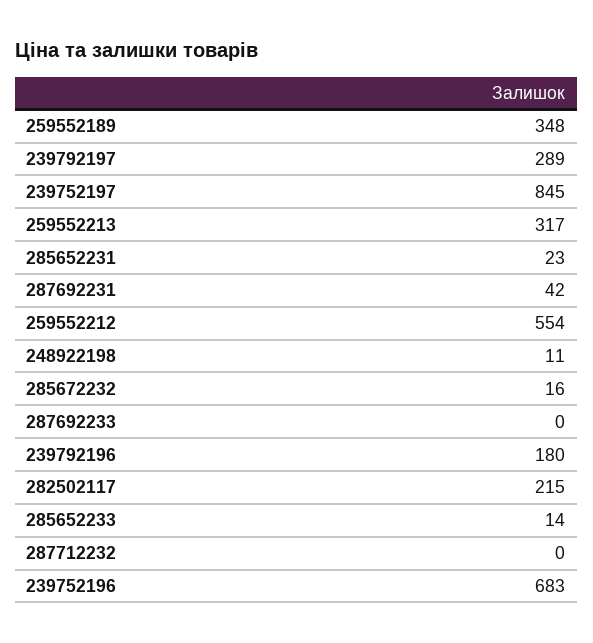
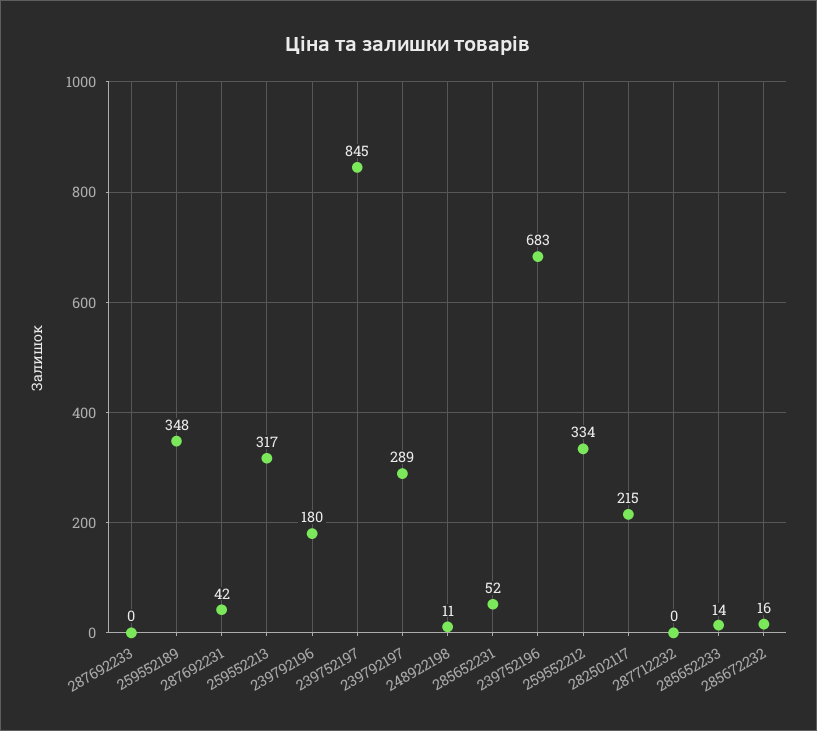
285652231: 23 -> 52
259552212: 554 -> 334

